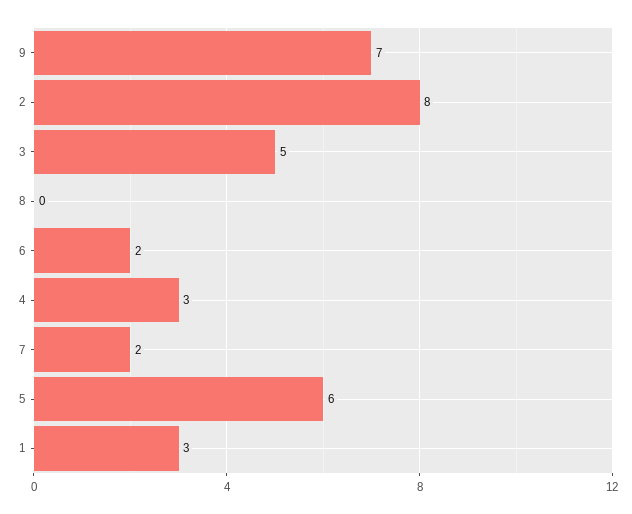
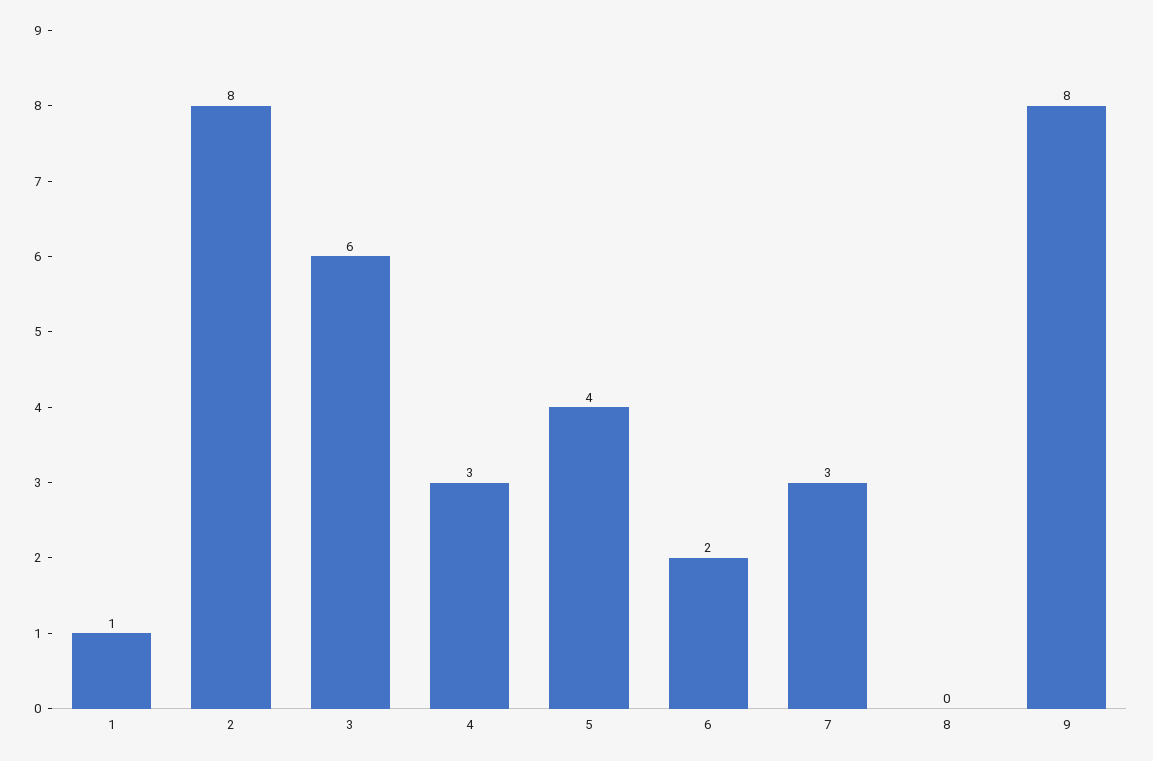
9: 7 -> 8
3: 5 -> 6
7: 2 -> 3
5: 6 -> 4
1: 3 -> 1

